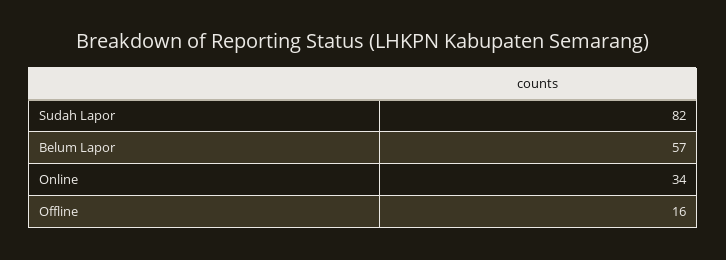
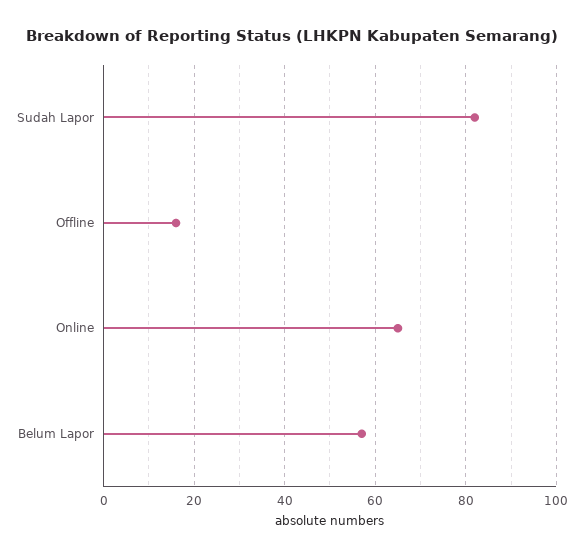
Online: 34 -> 65

